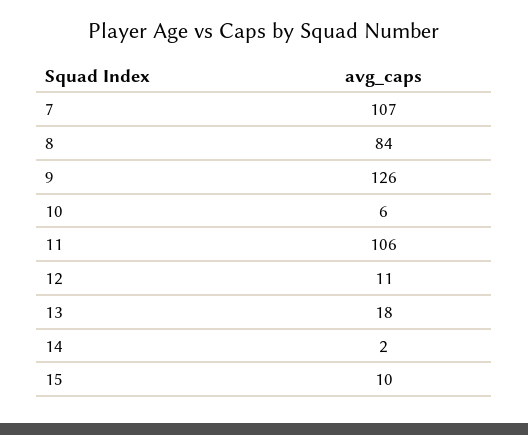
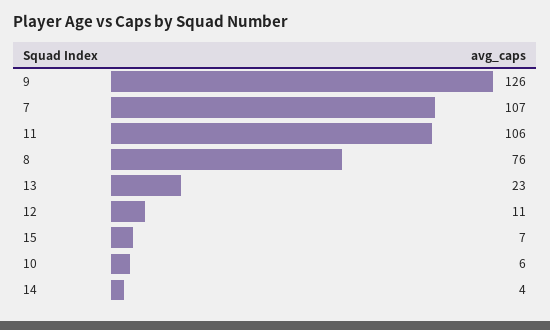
8: 84 -> 76
13: 18 -> 23
14: 2 -> 4
15: 10 -> 7

